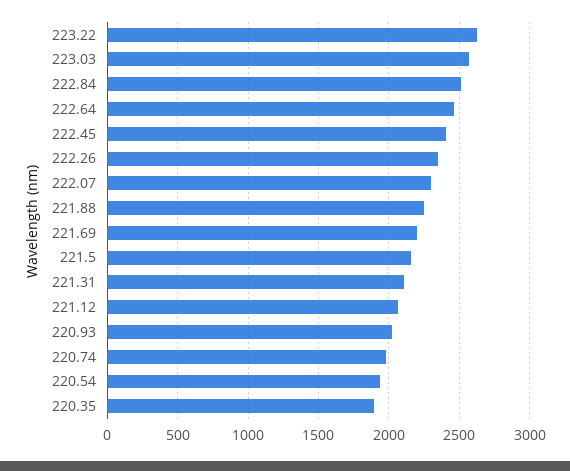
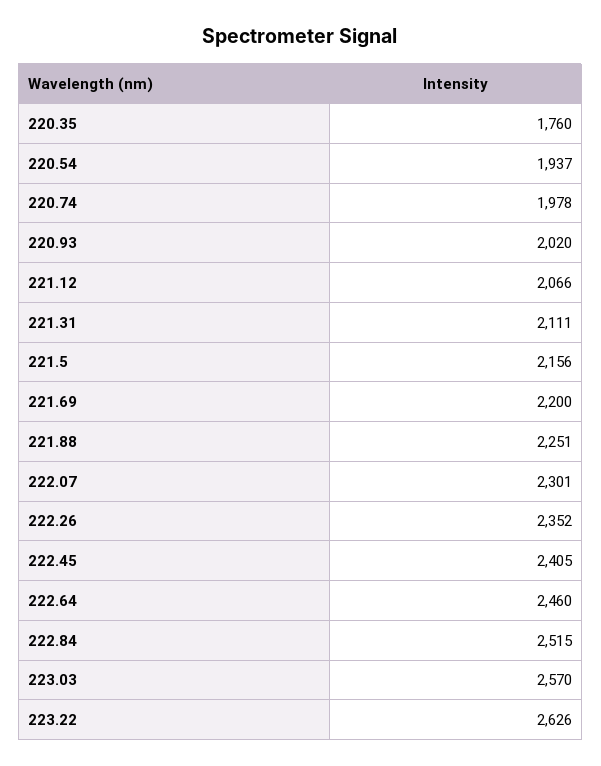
220.35: 1900 -> 1760

